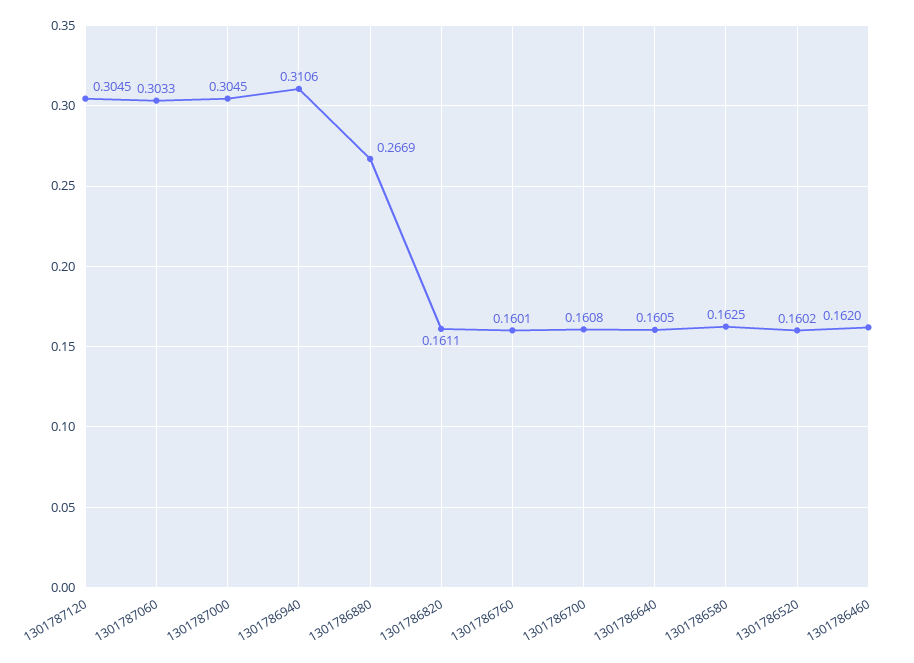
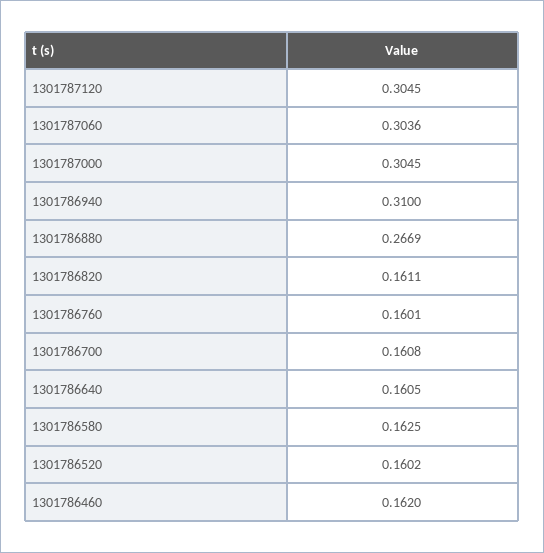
1301787060: 0.3033 -> 0.3036
1301786940: 0.3106 -> 0.31

